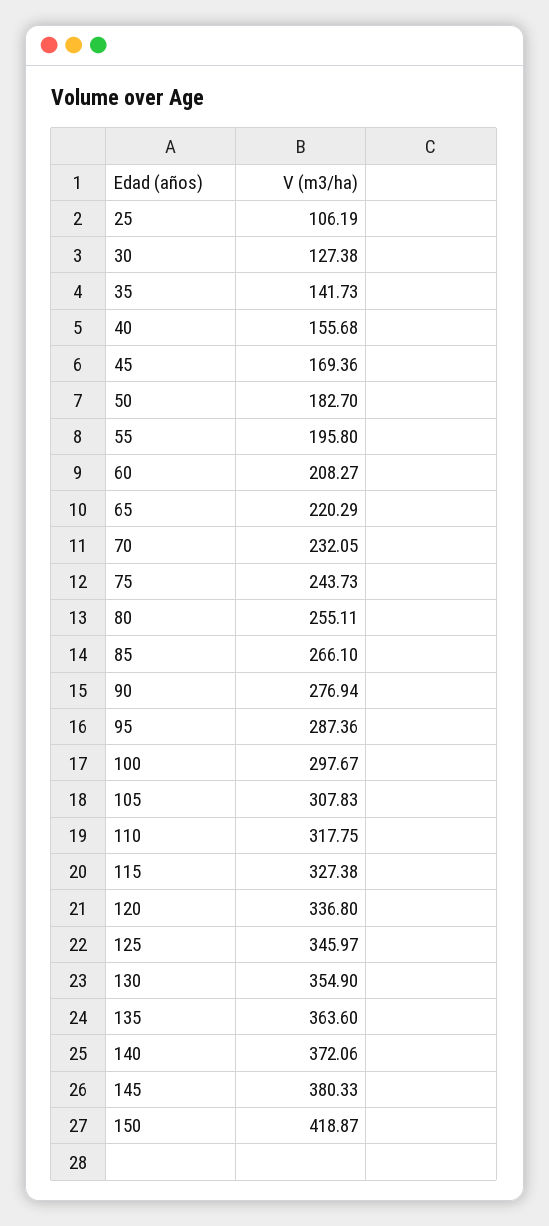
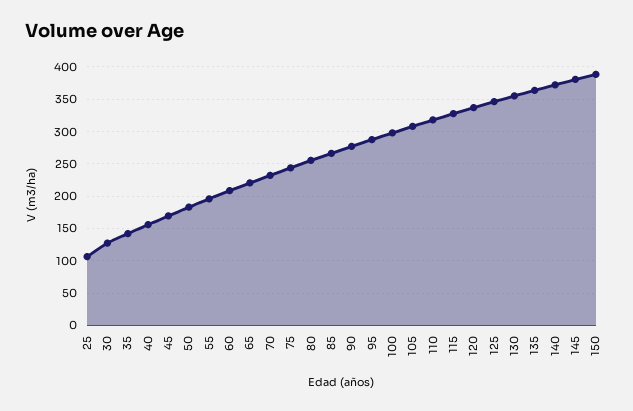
150: 418.87 -> 390

